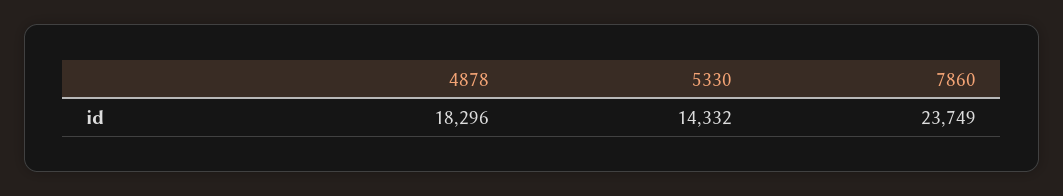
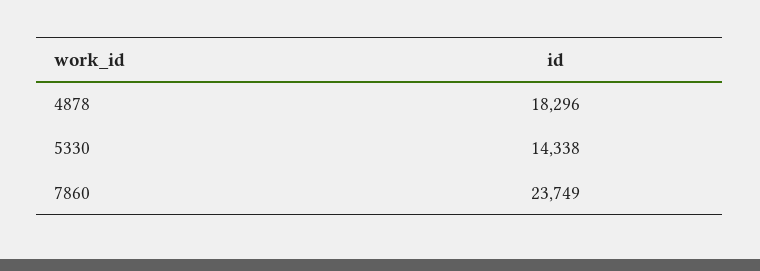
5330: 14332 -> 14338

